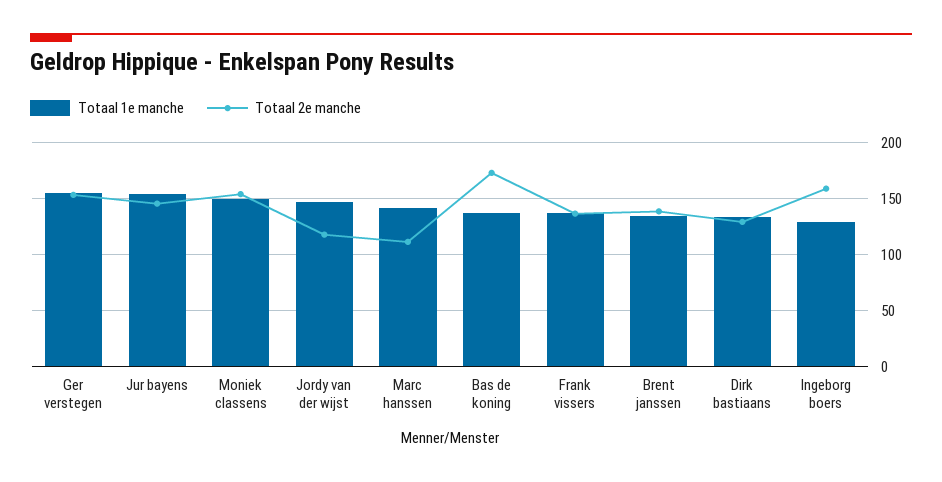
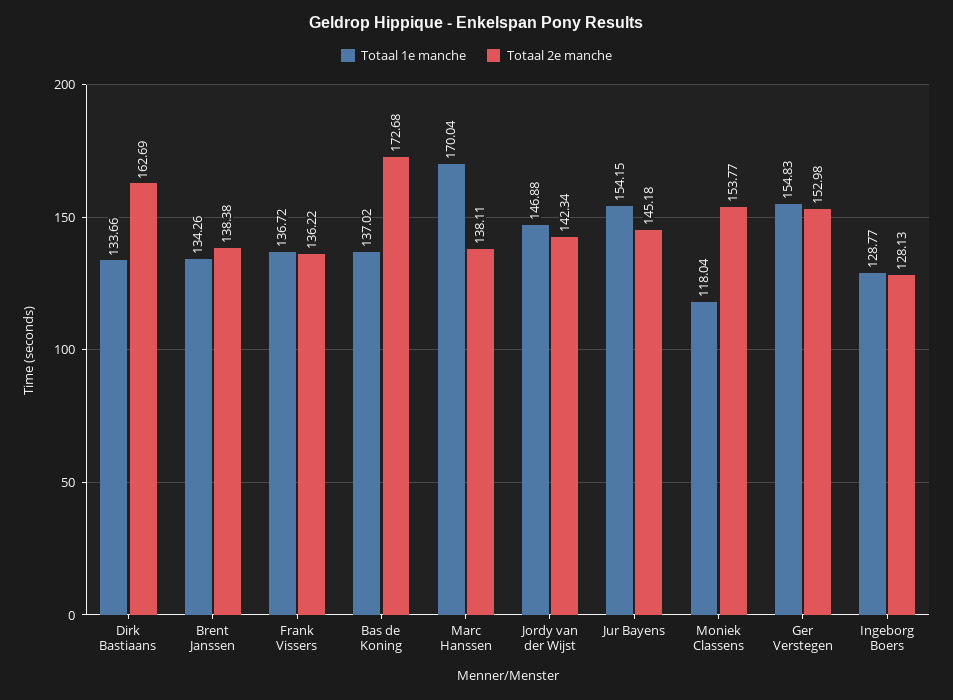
Totaal 1e manche, Moniek classens: 150 -> 118.04
Totaal 2e manche, Jordy van der wijst: 120 -> 142.34
Totaal 1e manche, Marc hanssen: 140 -> 170.04
Totaal 2e manche, Marc hanssen: 110 -> 138.11
Totaal 2e manche, Dirk bastiaans: 130 -> 162.69
Totaal 2e manche, Ingeborg boers: 160 -> 128.13

